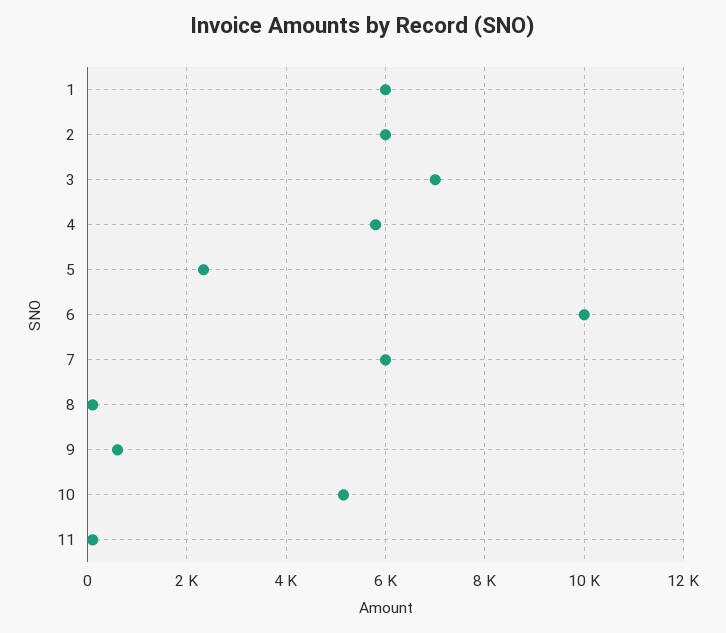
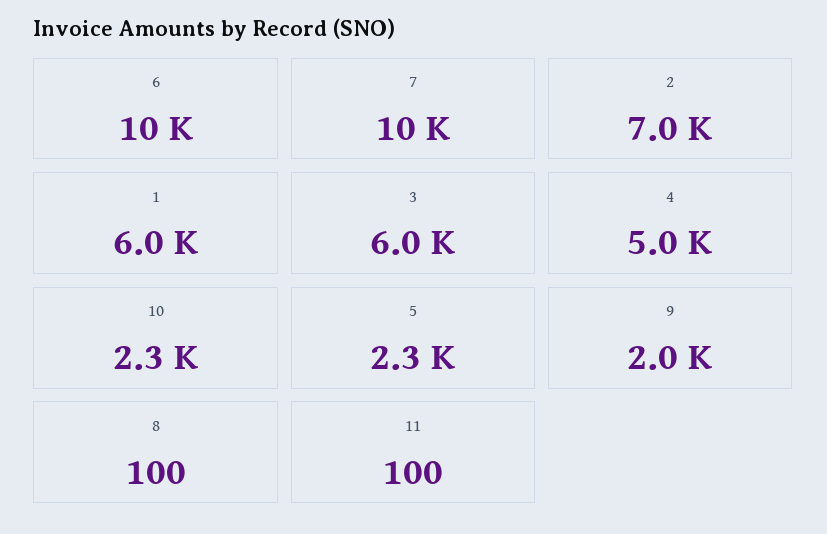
2: 6000 -> 7000
3: 7000 -> 6000
4: 5800 -> 5000
7: 6000 -> 10000
9: 600 -> 2000
10: 5200 -> 2300

